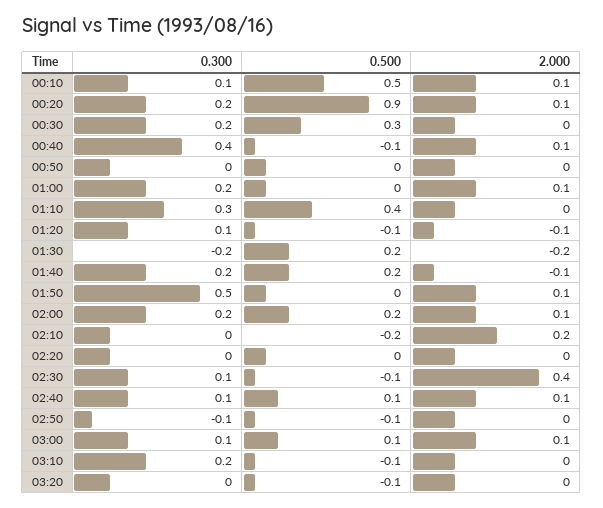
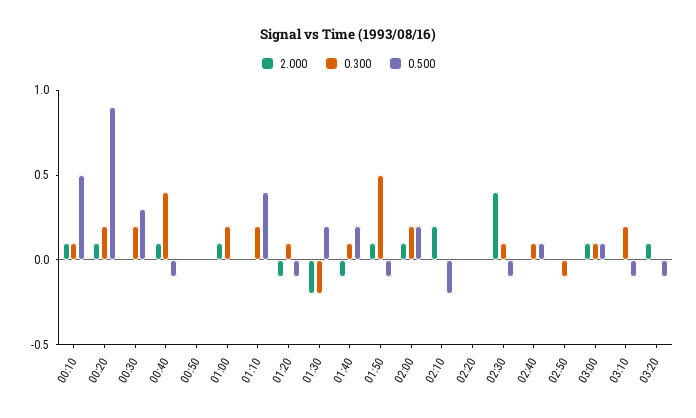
0.300, 01:10: 0.3 -> 0.2
0.300, 01:40: 0.2 -> 0.1
0.500, 01:50: 0 -> -0.1
2.000, 02:40: 0.1 -> 0
0.500, 02:50: -0.1 -> 0
2.000, 03:20: 0 -> 0.1

